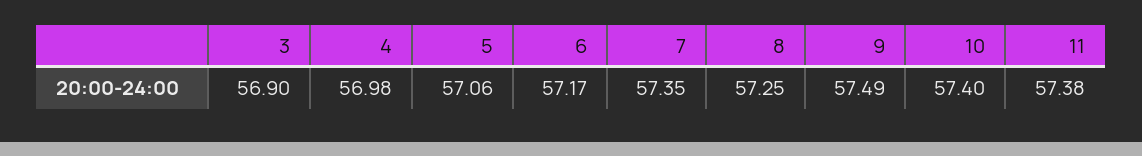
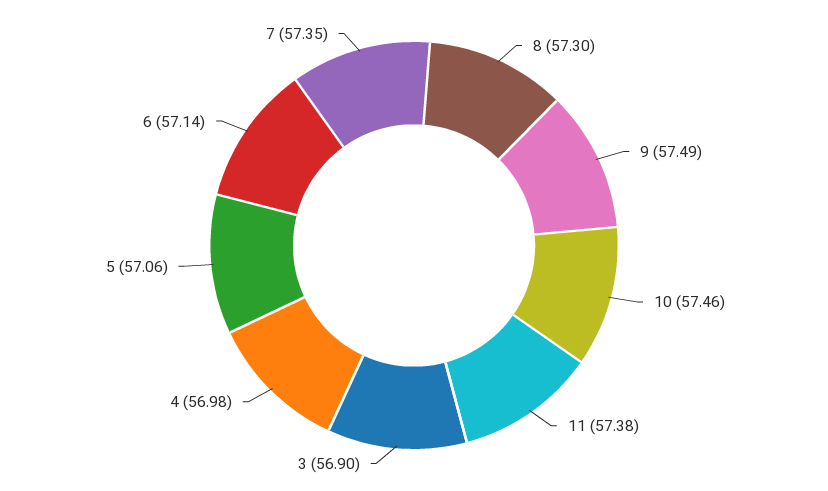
6: 57.17 -> 57.14
8: 57.25 -> 57.3
10: 57.4 -> 57.46

